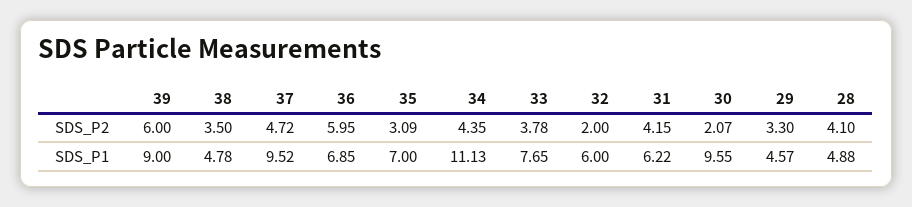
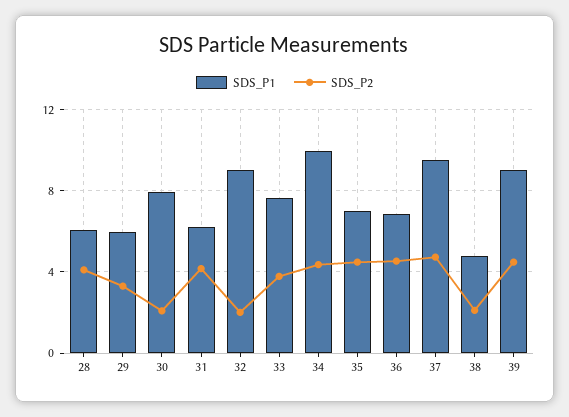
SDS_P2, 39: 6 -> 4.5
SDS_P2, 38: 3.5 -> 2
SDS_P2, 36: 5.95 -> 4.5
SDS_P2, 35: 3.09 -> 4.5
SDS_P1, 34: 11.13 -> 10
SDS_P1, 32: 6 -> 9
SDS_P1, 30: 9.55 -> 8
SDS_P1, 29: 4.57 -> 6
SDS_P1, 28: 4.88 -> 6

